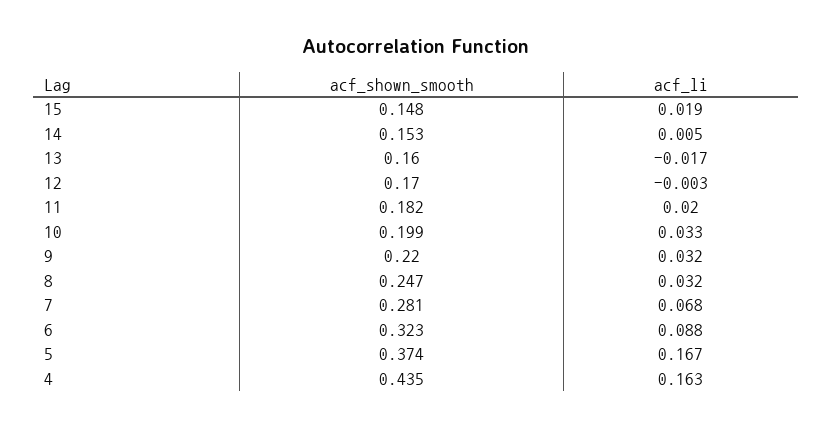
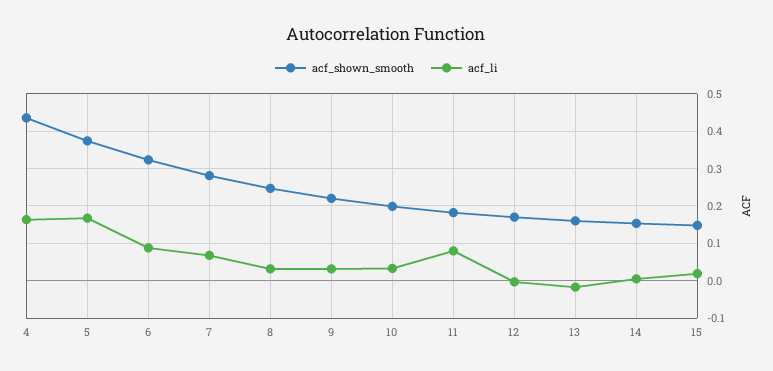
acf_li, 11: 0.02 -> 0.08

